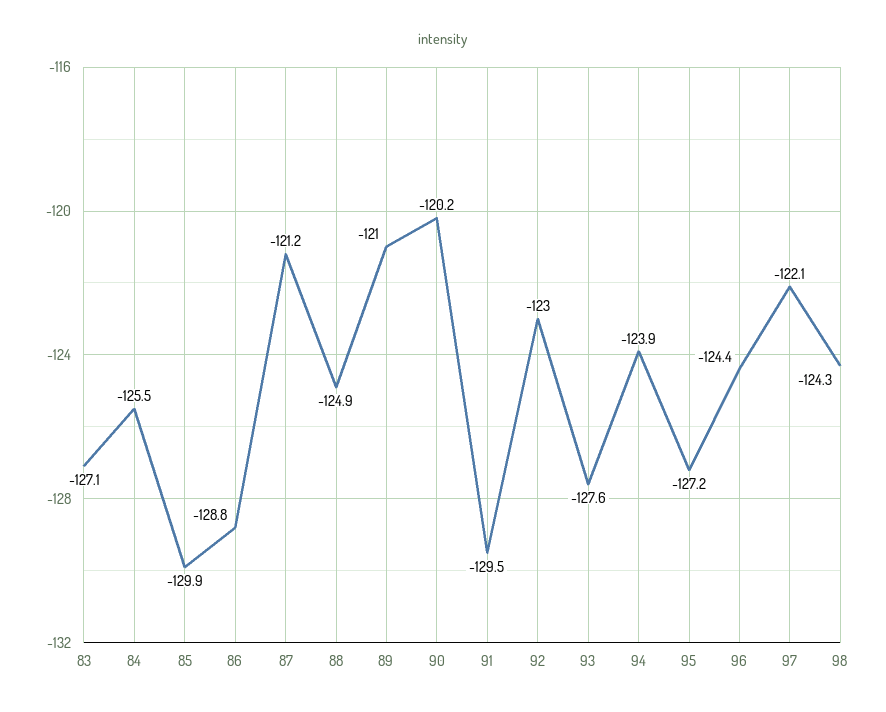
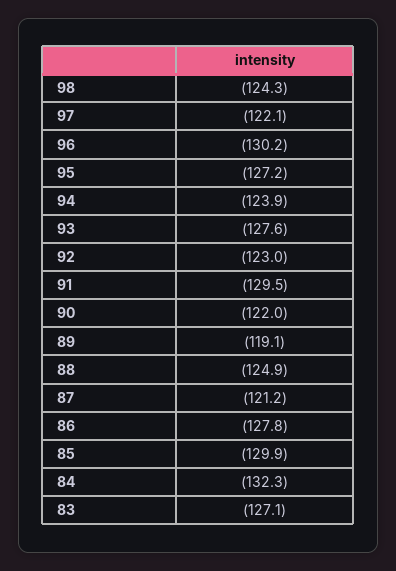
84: -125.5 -> -132.3
86: -128.8 -> -127.8
89: -121 -> -119.1
90: -120.2 -> -122
96: -124.4 -> -130.2

